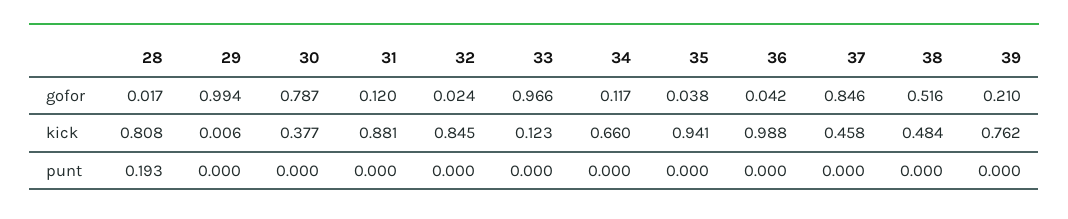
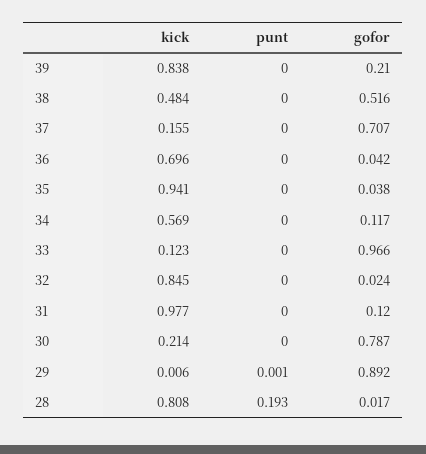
29, gofor: 0.994 -> 0.892
37, gofor: 0.846 -> 0.707
30, kick: 0.377 -> 0.214
31, kick: 0.881 -> 0.977
34, kick: 0.66 -> 0.569
36, kick: 0.988 -> 0.696
37, kick: 0.458 -> 0.155
39, kick: 0.762 -> 0.838
29, punt: 0 -> 0.001

